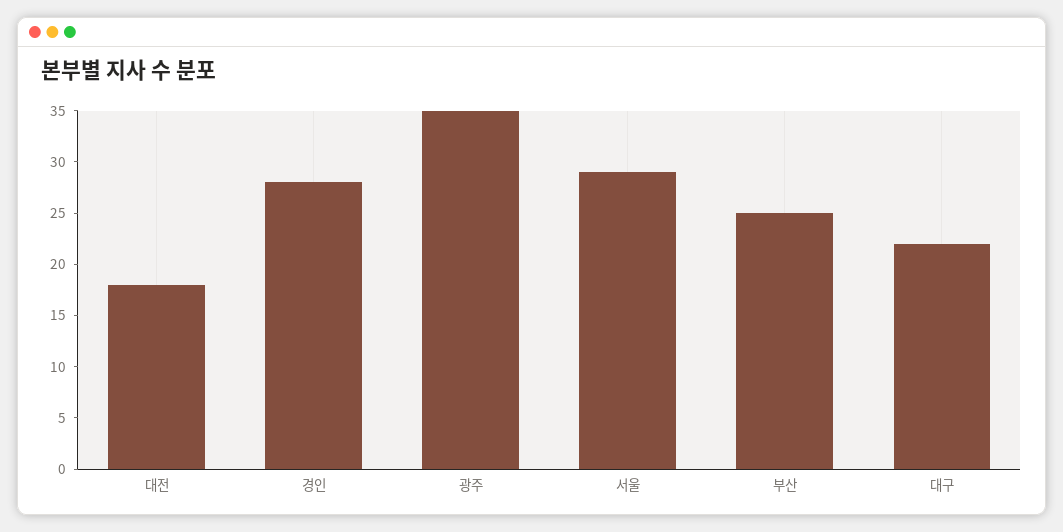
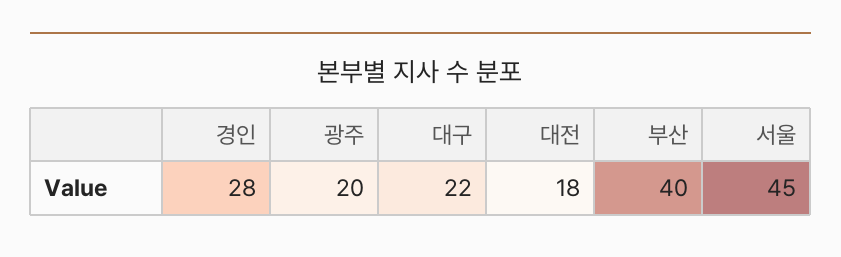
광주: 35 -> 20
서울: 29 -> 45
부산: 25 -> 40

